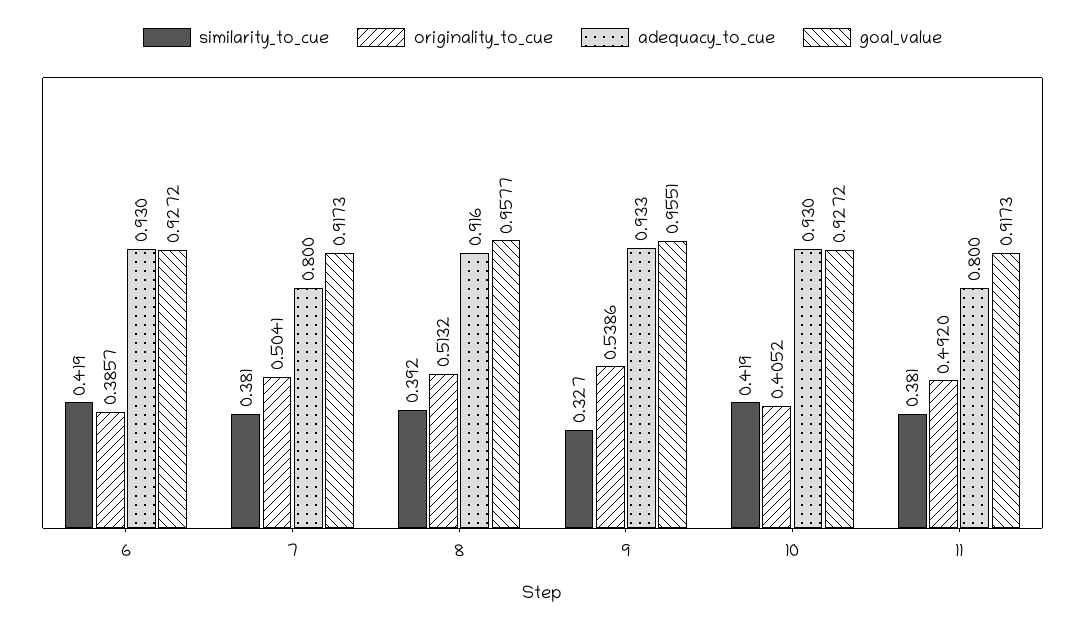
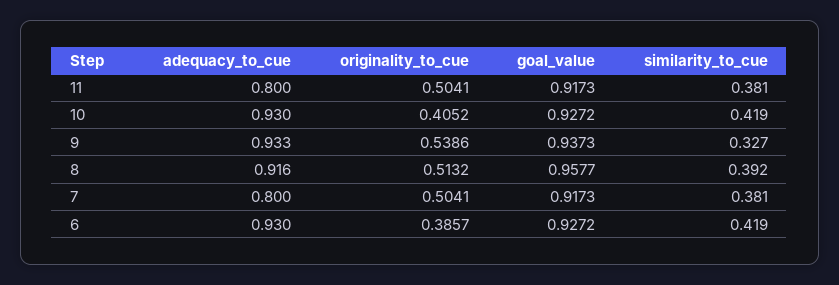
goal_value, 9: 0.9551 -> 0.9373
originality_to_cue, 11: 0.492 -> 0.5041

